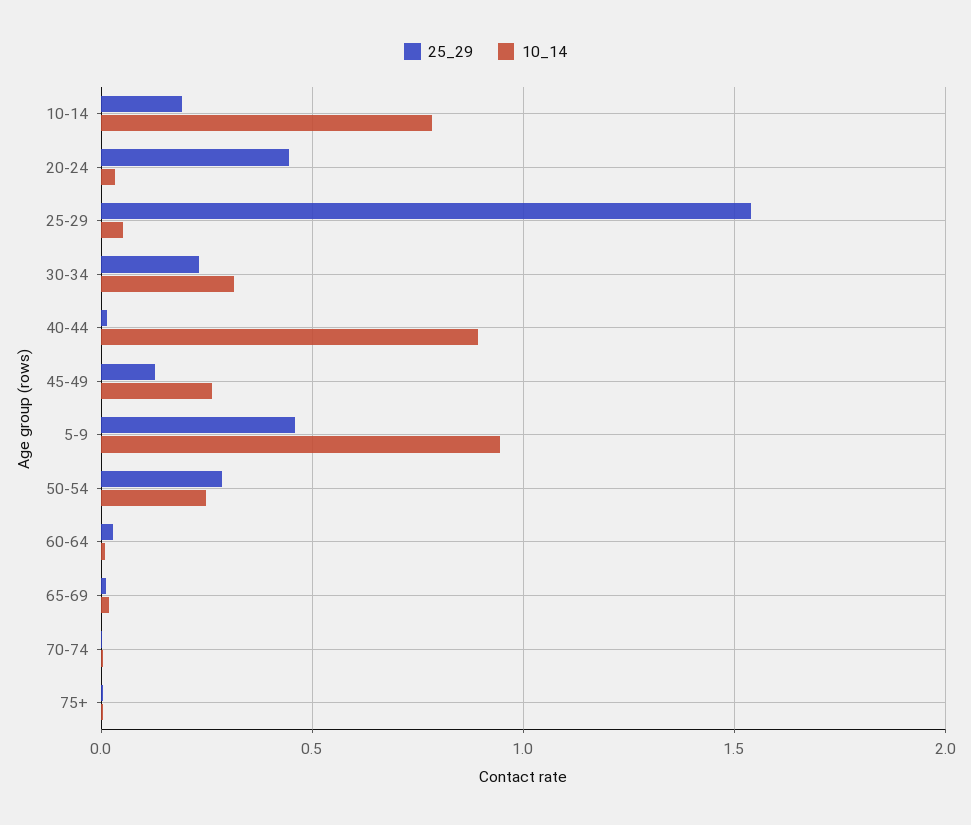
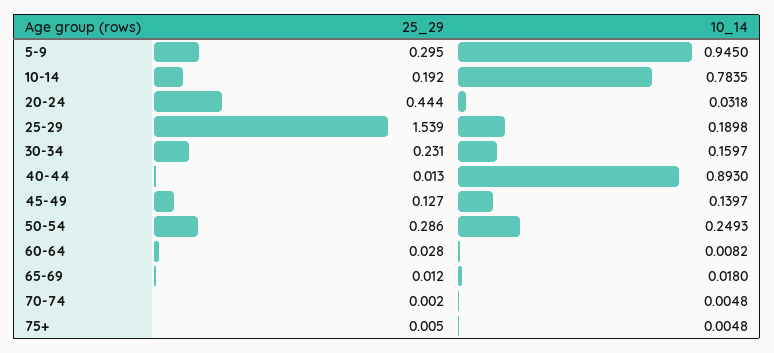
10_14, 25-29: 0.05 -> 0.1898
10_14, 30-34: 0.3 -> 0.1597
10_14, 45-49: 0.25 -> 0.1397
25_29, 5-9: 0.45 -> 0.295

